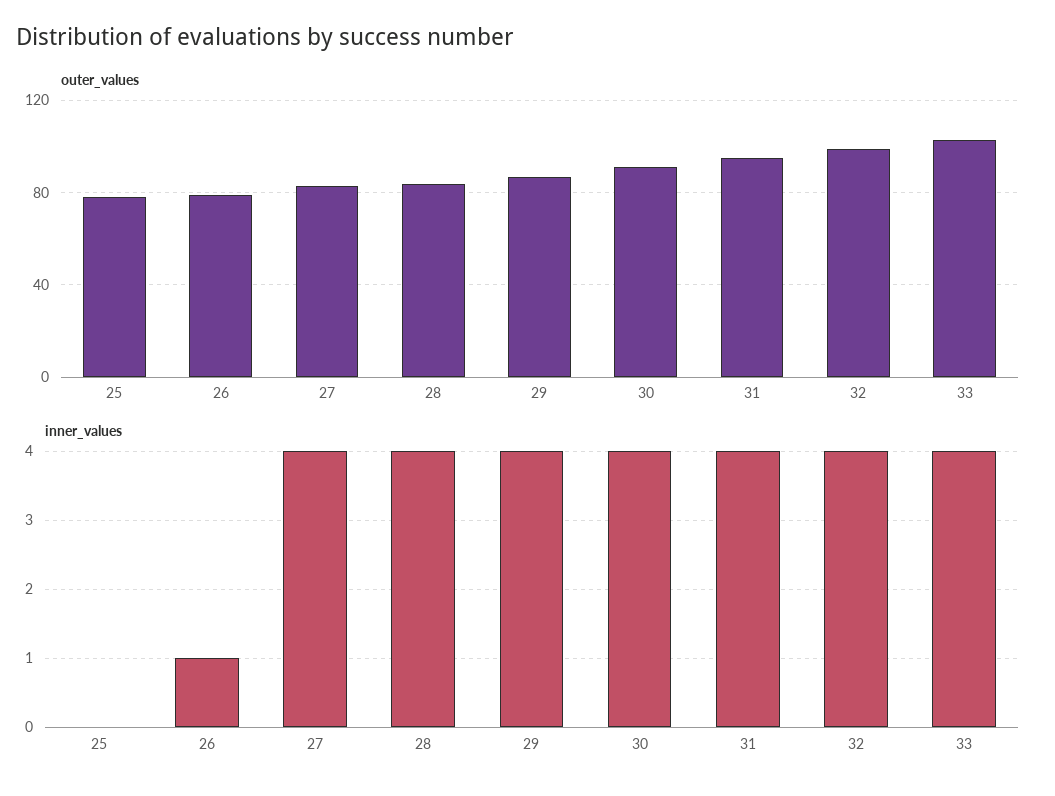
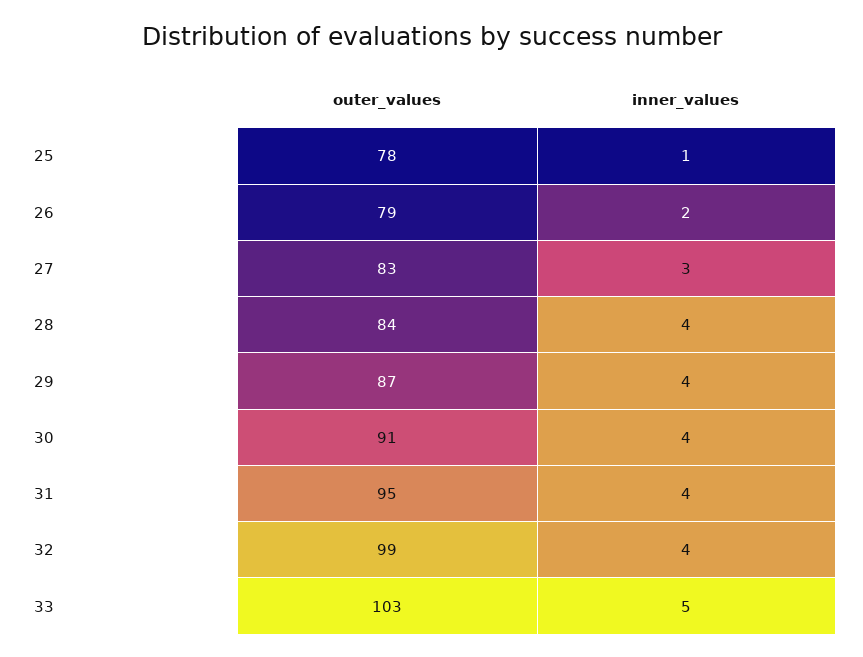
inner_values, 25: 0 -> 1
inner_values, 26: 1 -> 2
inner_values, 27: 4 -> 3
inner_values, 33: 4 -> 5

